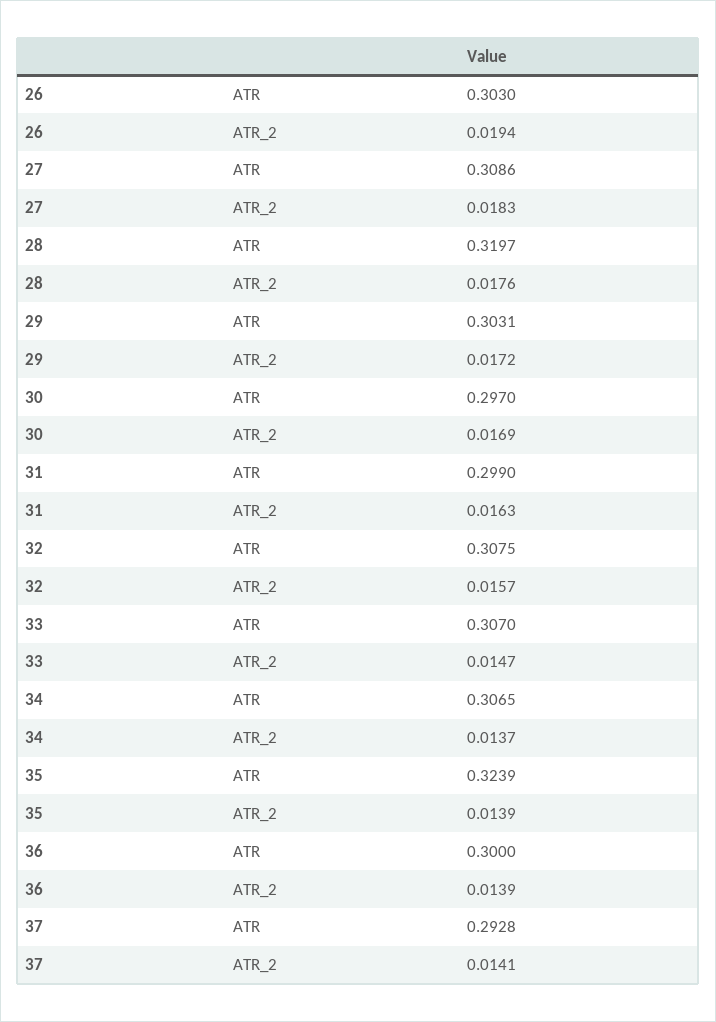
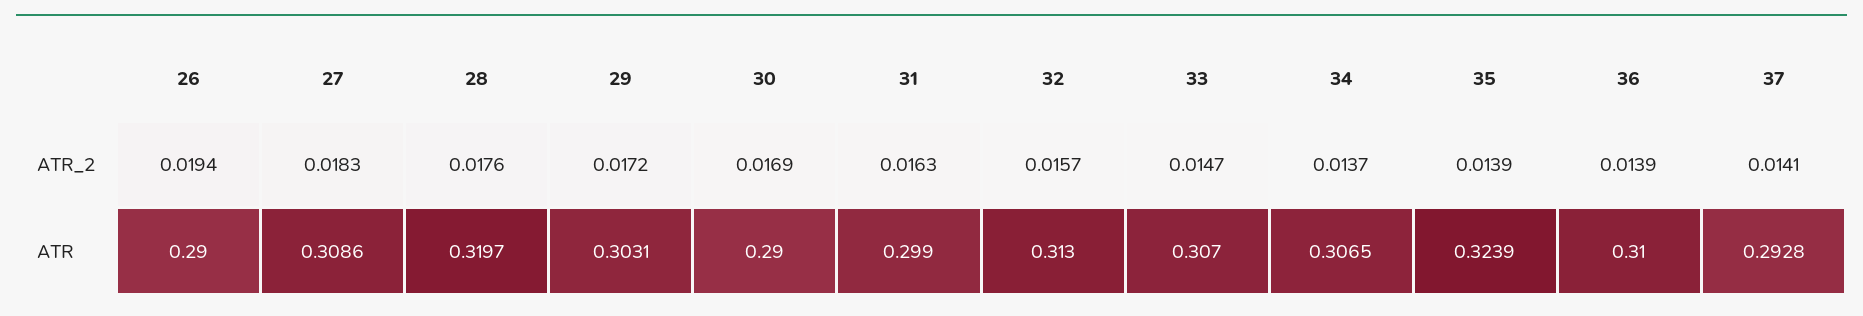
26, ATR: 0.303 -> 0.29
30, ATR: 0.297 -> 0.29
32, ATR: 0.3075 -> 0.313
36, ATR: 0.3 -> 0.31

